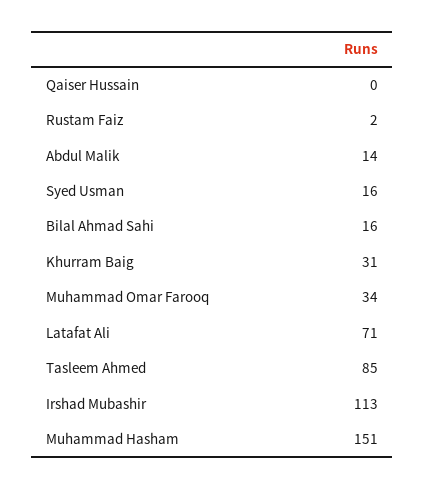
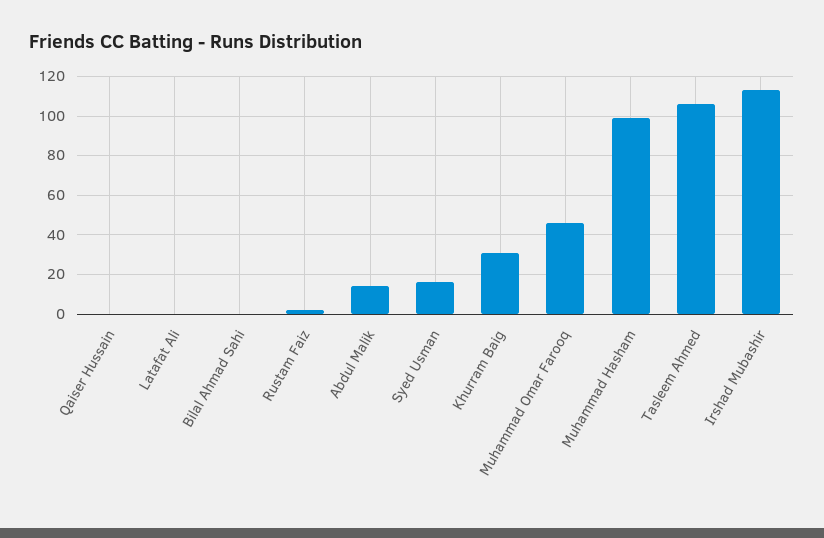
Bilal Ahmad Sahi: 16 -> 0
Muhammad Omar Farooq: 34 -> 45
Latafat Ali: 71 -> 0
Tasleem Ahmed: 85 -> 105
Muhammad Hasham: 151 -> 100

